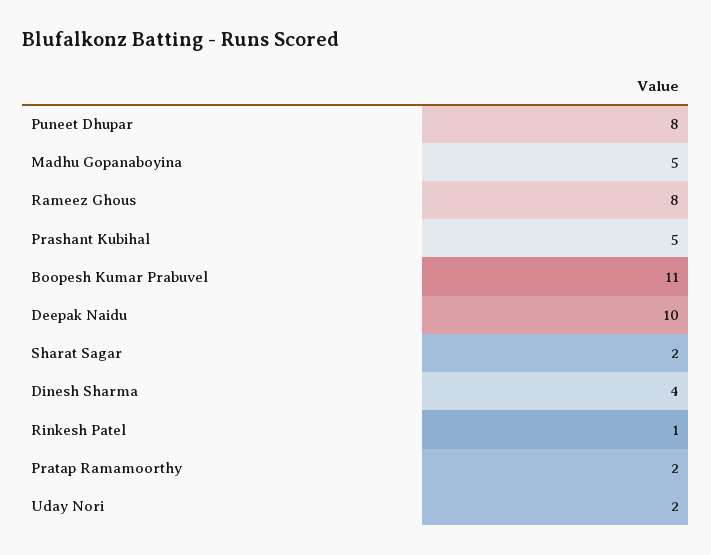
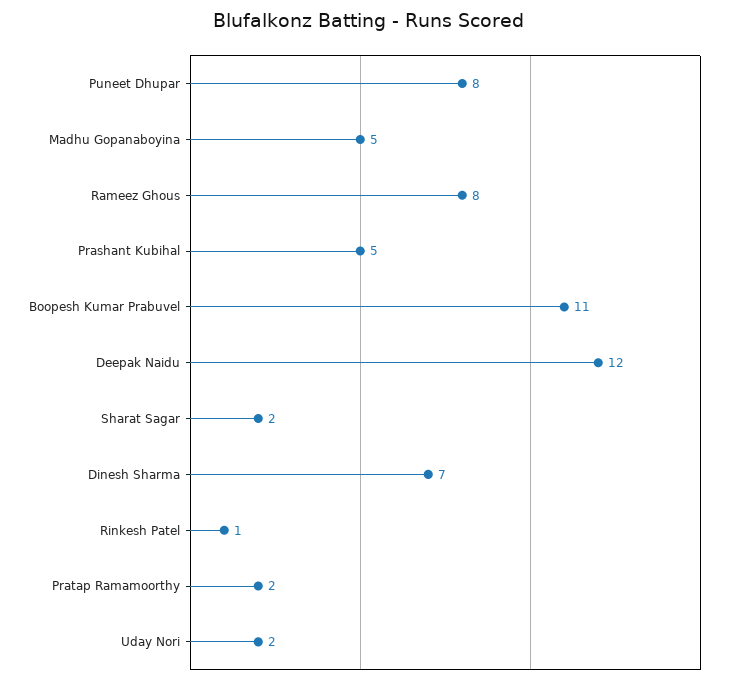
Deepak Naidu: 10 -> 12
Dinesh Sharma: 4 -> 7

